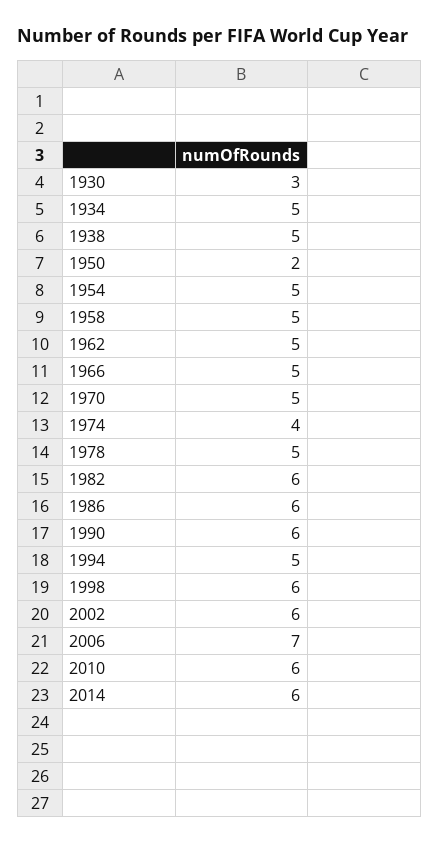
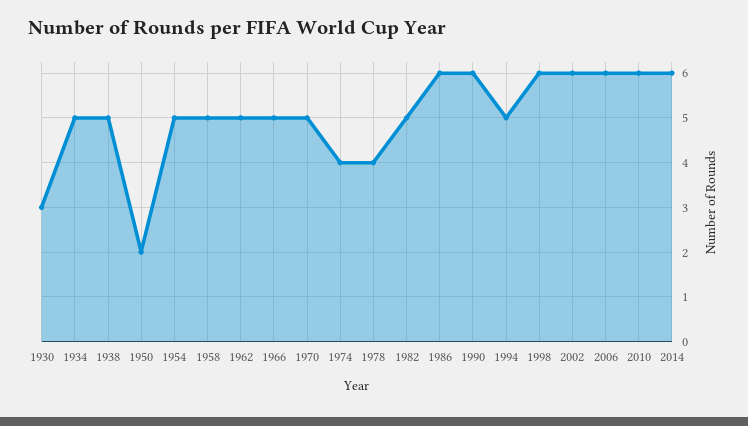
1978: 5 -> 4
1982: 6 -> 5
2006: 7 -> 6

